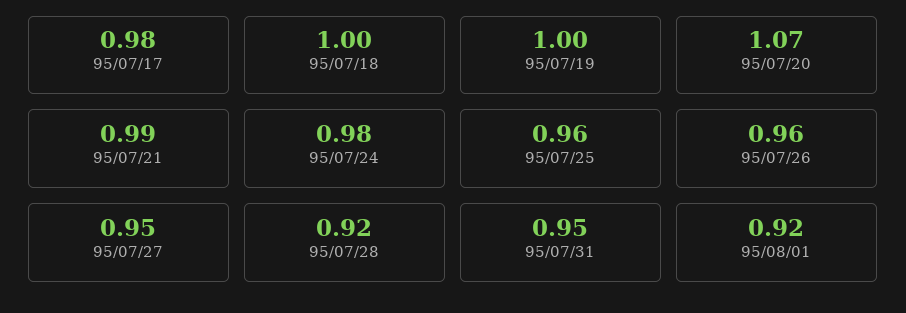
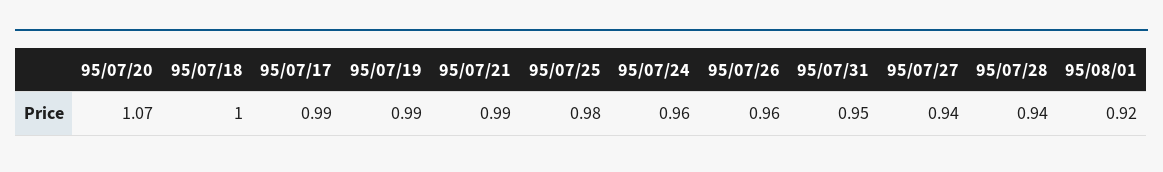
95/07/17: 0.98 -> 0.99
95/07/19: 1 -> 0.99
95/07/24: 0.98 -> 0.96
95/07/25: 0.96 -> 0.98
95/07/27: 0.95 -> 0.94
95/07/28: 0.92 -> 0.94

